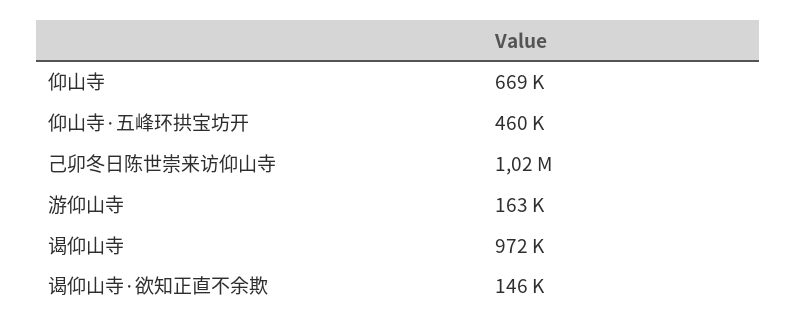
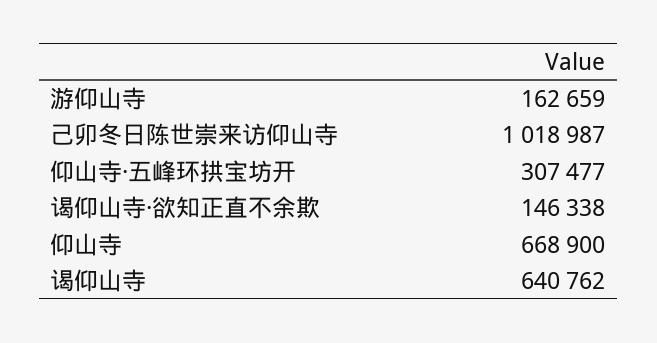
仰山寺·五峰环拱宝坊开: 460000 -> 307477
谒仰山寺: 972000 -> 640762

